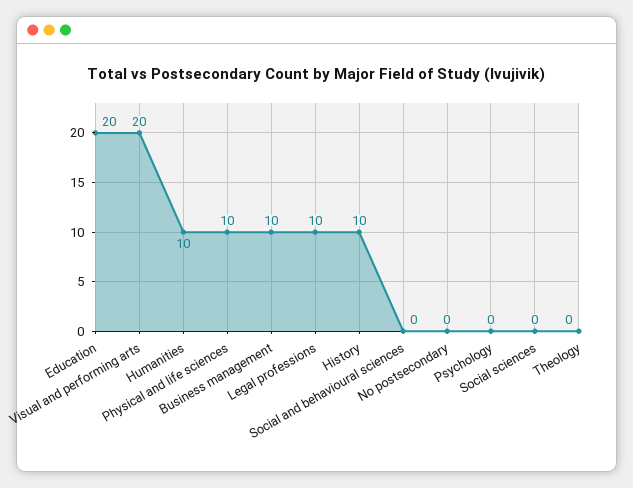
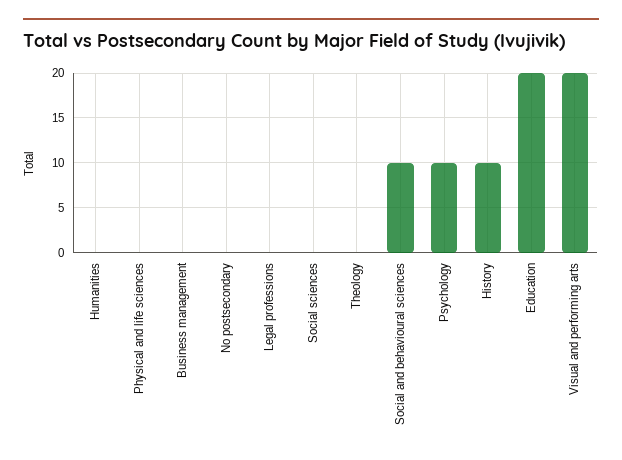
Humanities: 10 -> 0
Physical and life sciences: 10 -> 0
Business management: 10 -> 0
Legal professions: 10 -> 0
Social and behavioural sciences: 0 -> 10
Psychology: 0 -> 10

